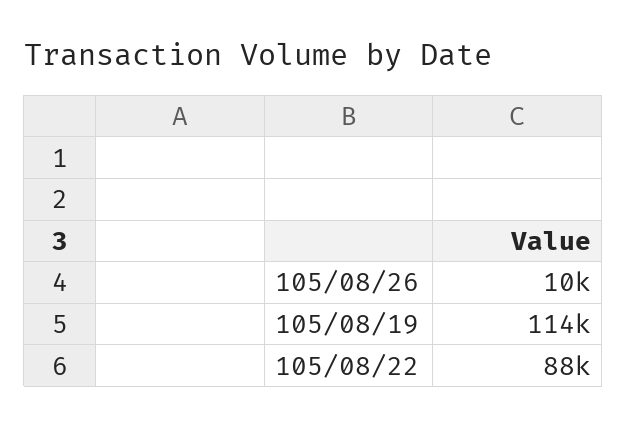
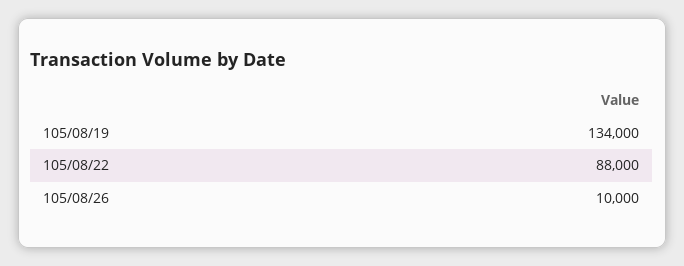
105/08/19: 114000 -> 134000

